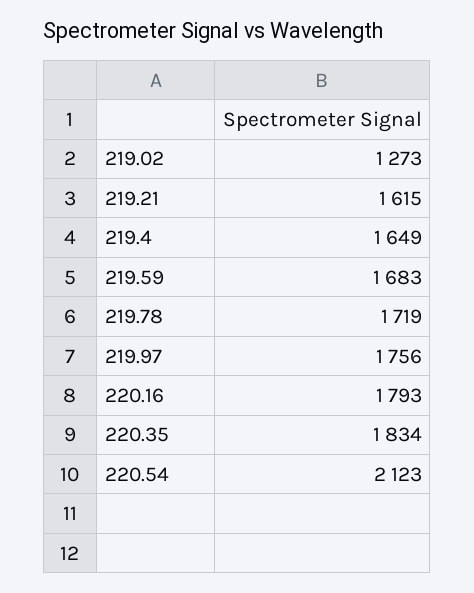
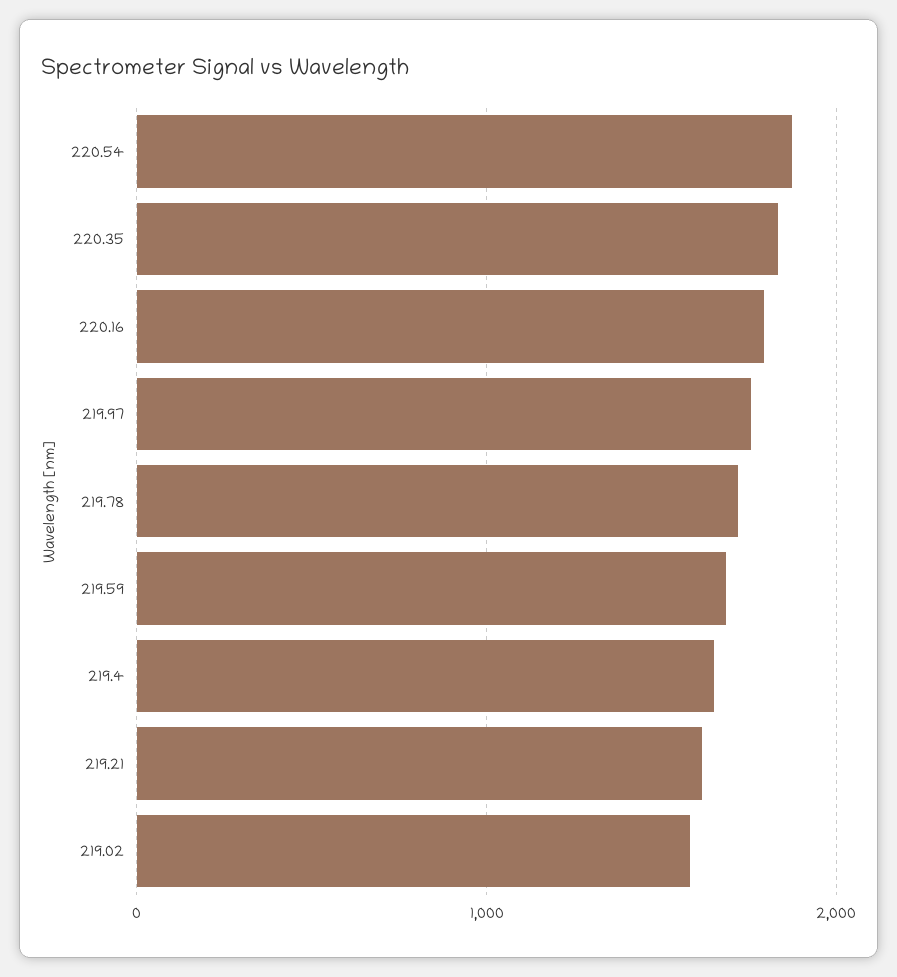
219.02: 1273 -> 1600
220.54: 2123 -> 1900

